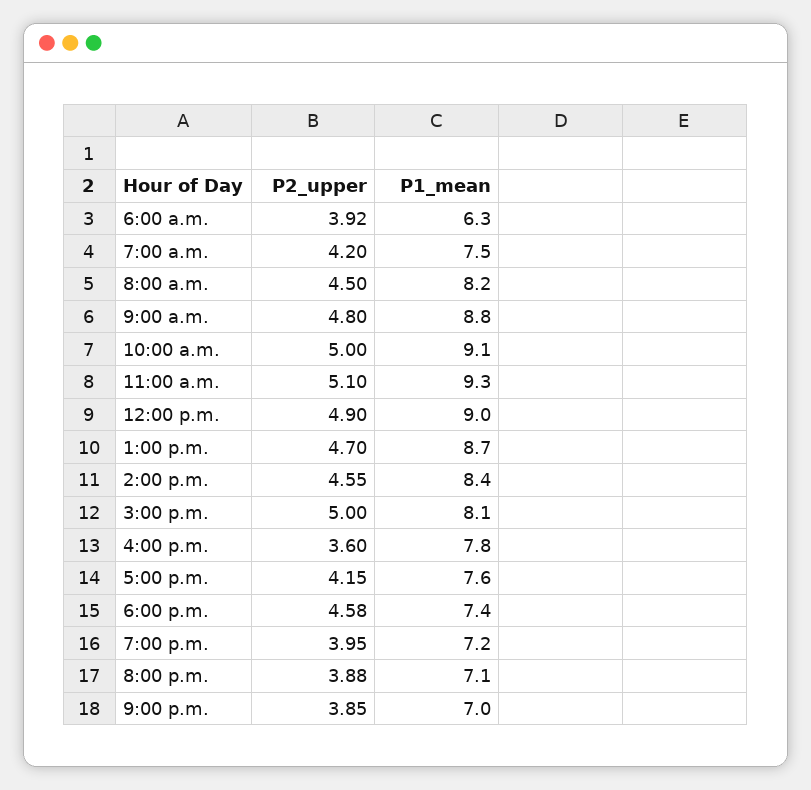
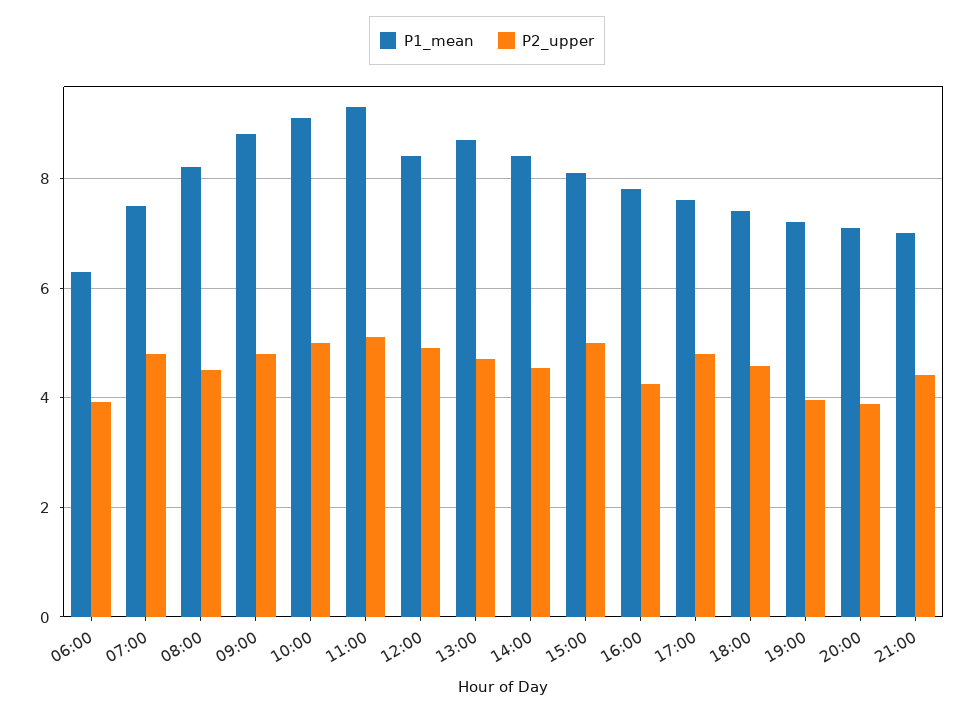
P2_upper, 7:00 a.m.: 4.2 -> 4.8
P1_mean, 12:00 p.m.: 9 -> 8.4
P2_upper, 4:00 p.m.: 3.6 -> 4.2
P2_upper, 5:00 p.m.: 4.15 -> 4.8
P2_upper, 9:00 p.m.: 3.85 -> 4.4

